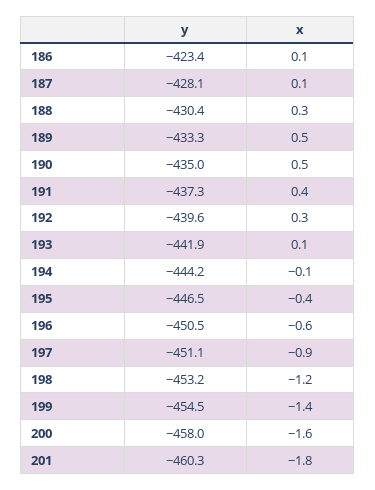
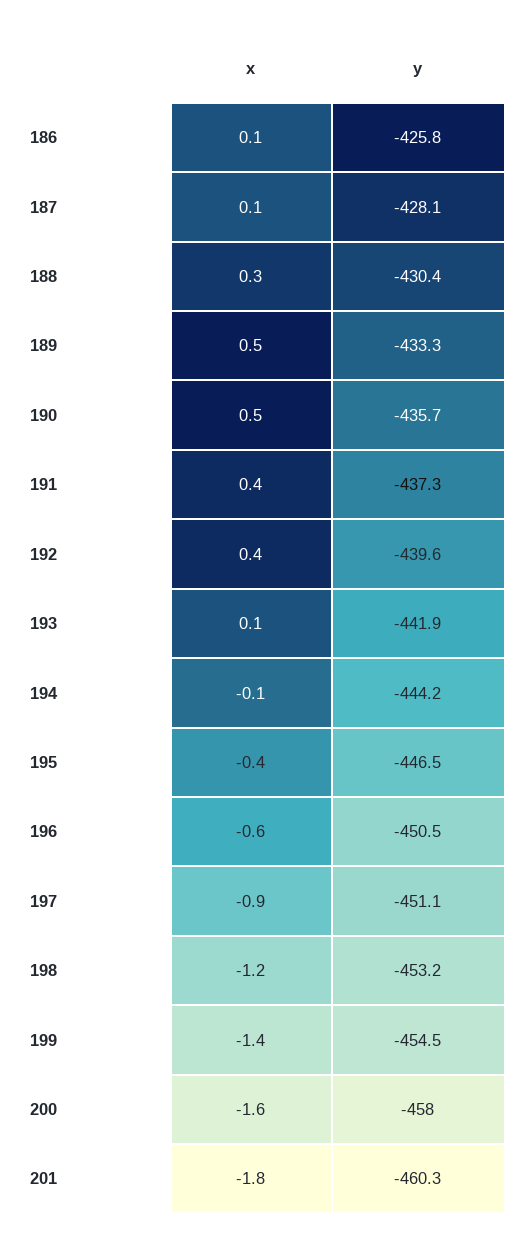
y, 186: -423.4 -> -425.8
y, 190: -435 -> -435.7
x, 192: 0.3 -> 0.4

